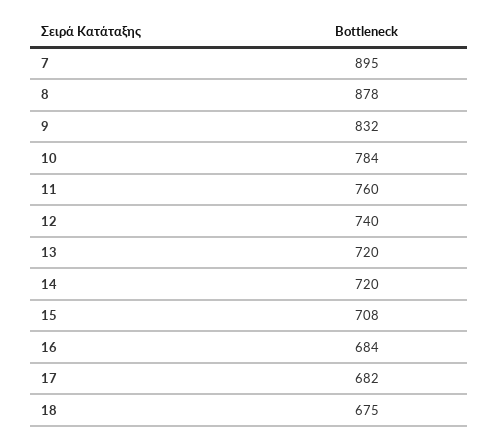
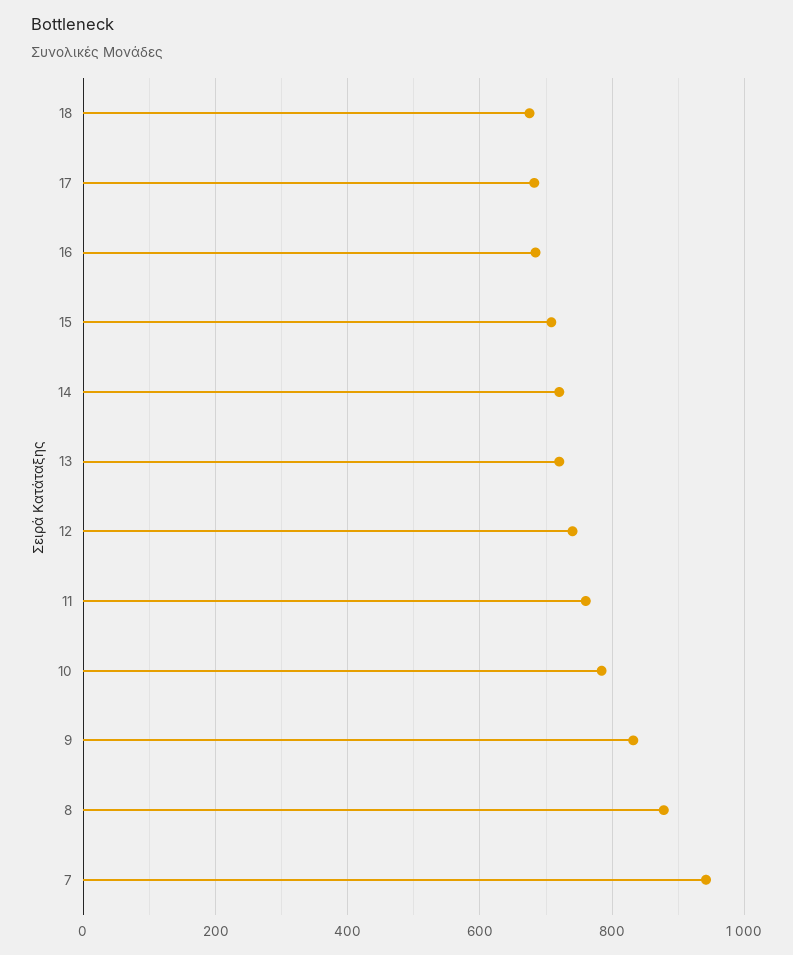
7: 895 -> 940

